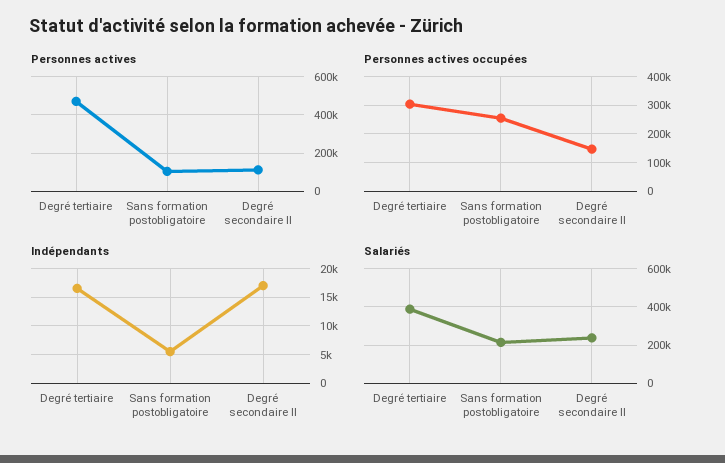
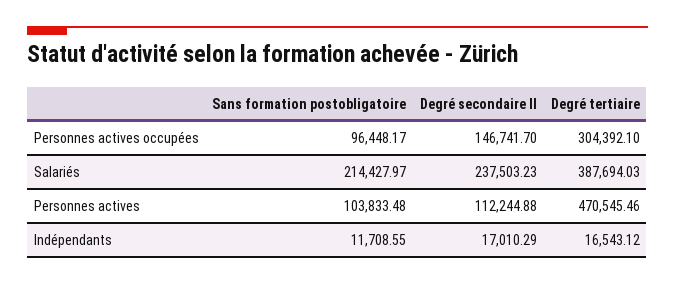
Personnes actives occupées, Sans formation postobligatoire: 250000 -> 96448.17
Indépendants, Sans formation postobligatoire: 5000 -> 11708.55

